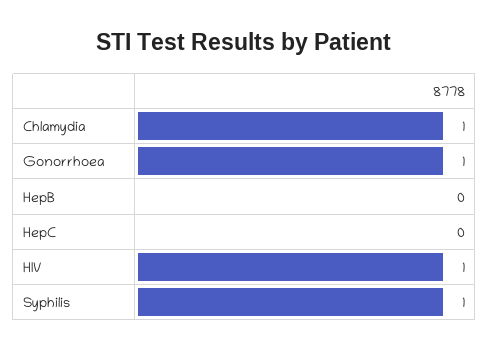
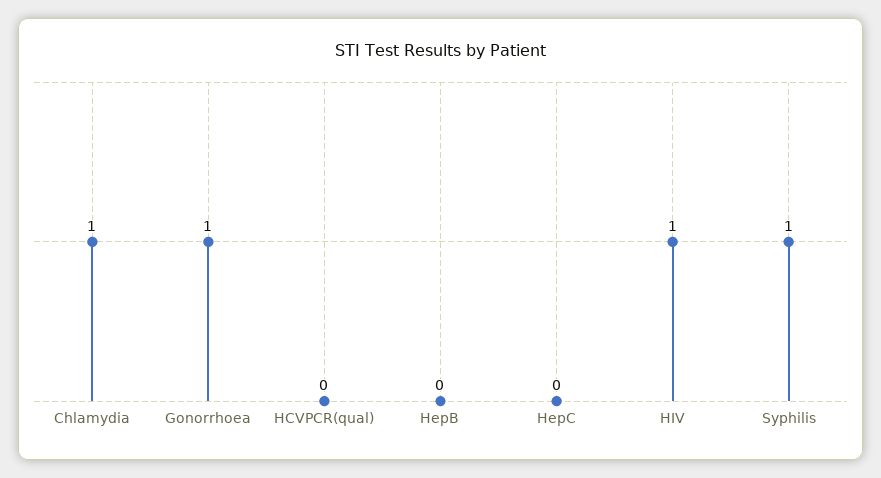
HCVPCR(qual): none -> 0

